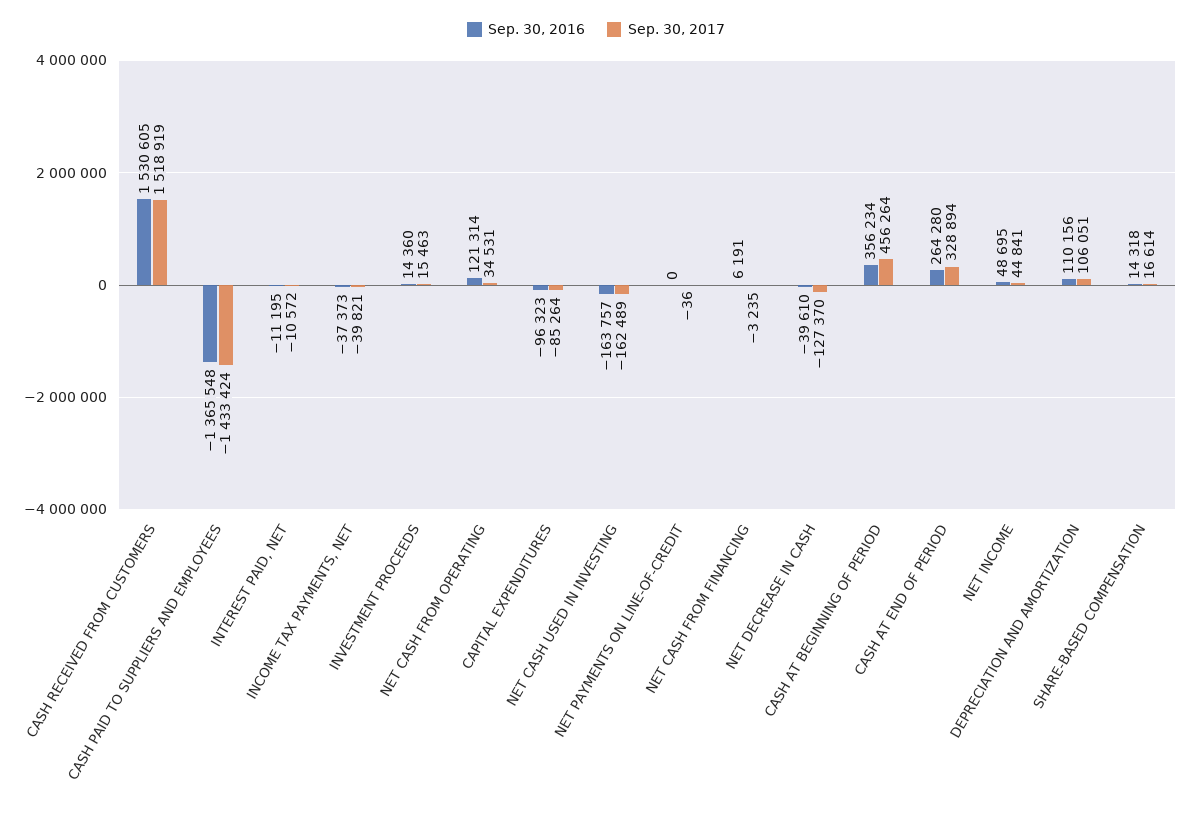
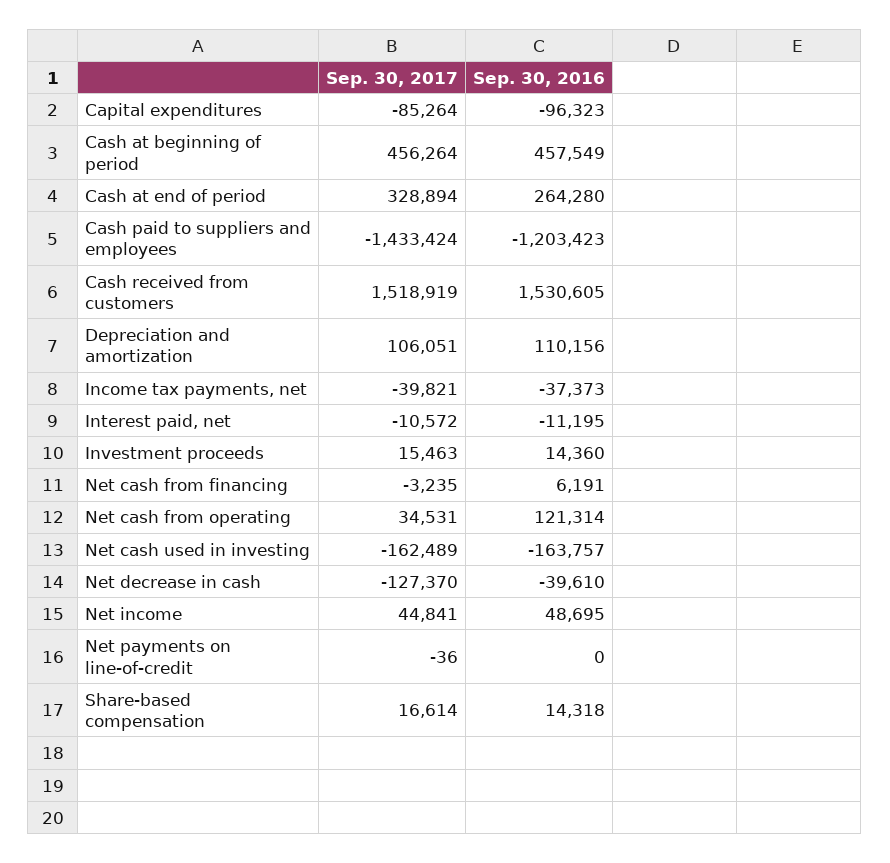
Sep. 30, 2016, CASH PAID TO SUPPLIERS AND EMPLOYEES: -1365548 -> -1203423
Sep. 30, 2016, CASH AT BEGINNING OF PERIOD: 356234 -> 457549

